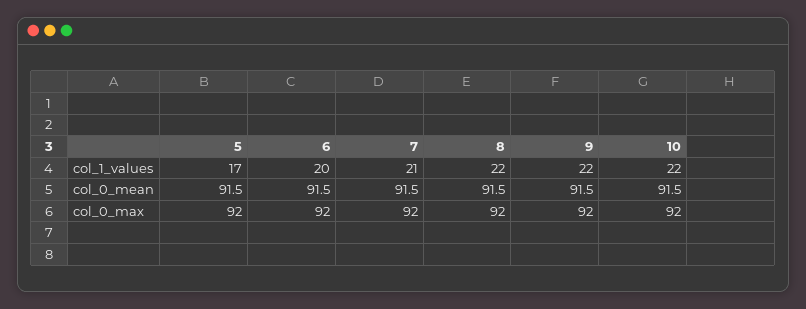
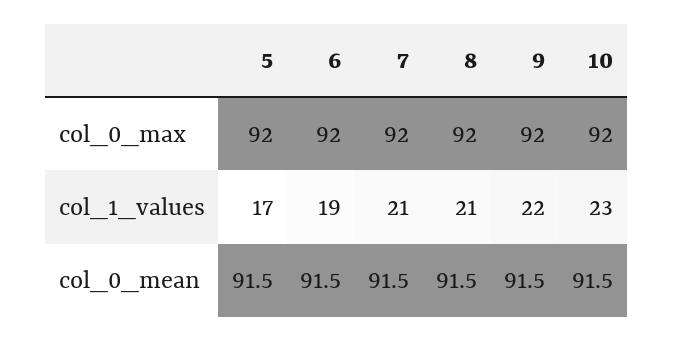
6, col_1_values: 20 -> 19
8, col_1_values: 22 -> 21
10, col_1_values: 22 -> 23

